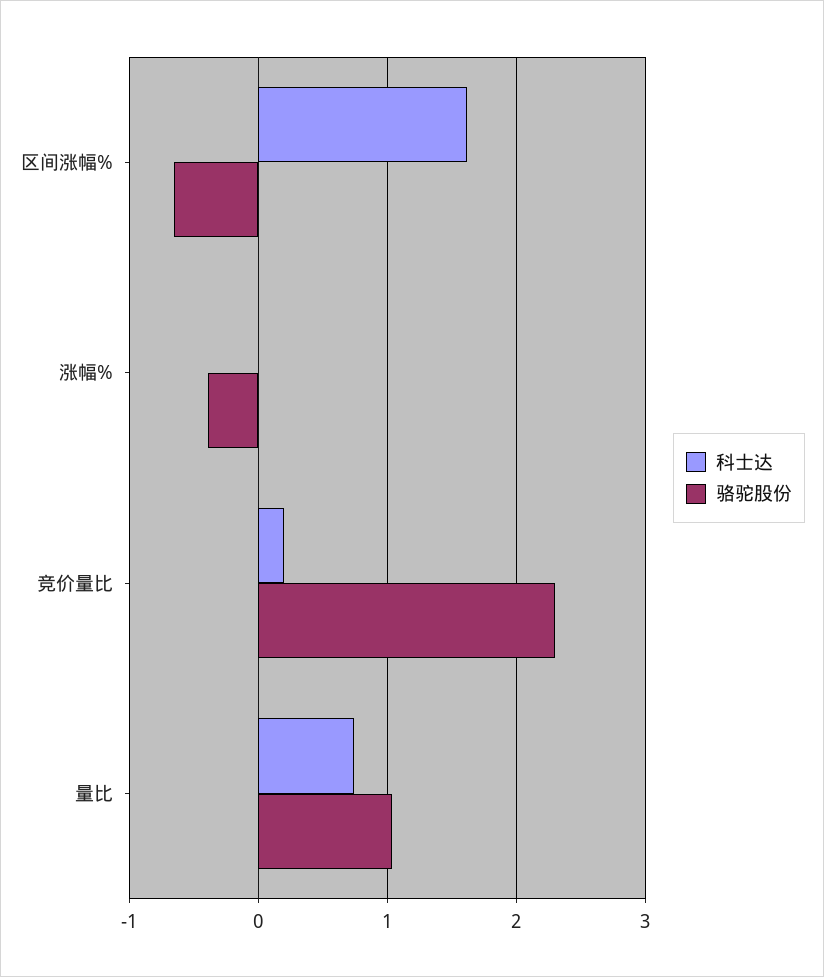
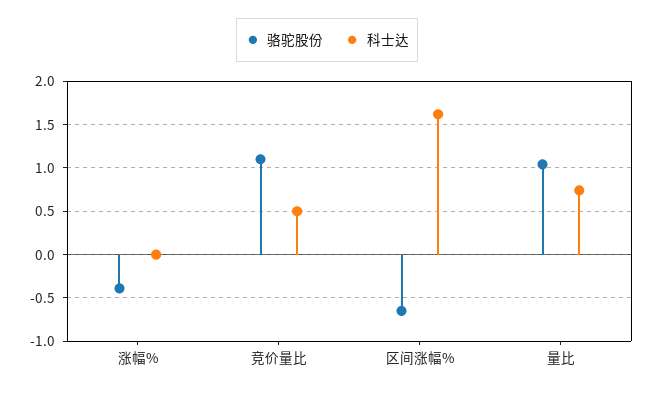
科士达, 竞价量比: 0.2 -> 0.5
骆驼股份, 竞价量比: 2.3 -> 1.1

